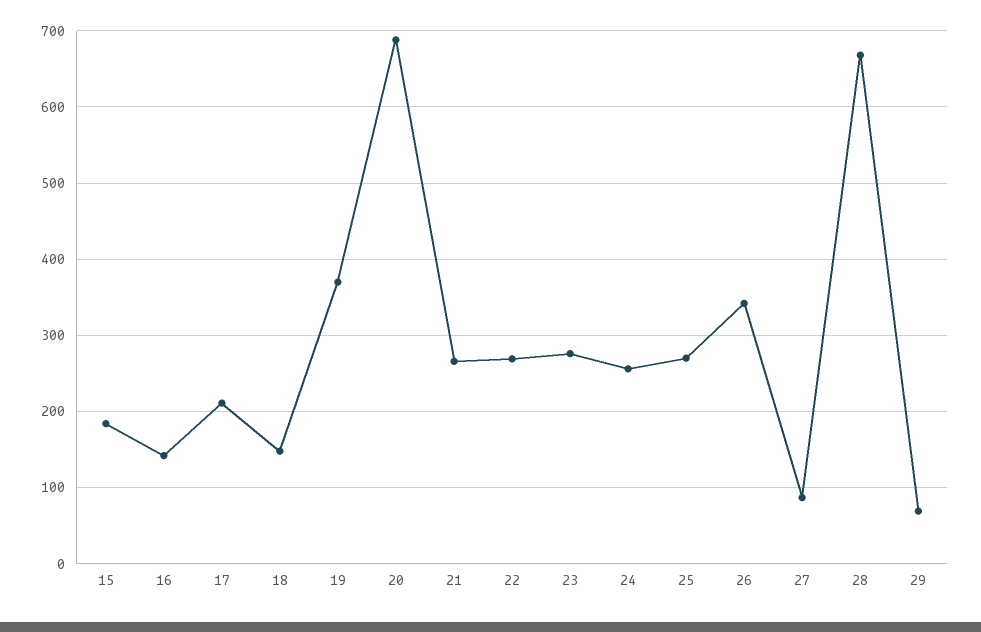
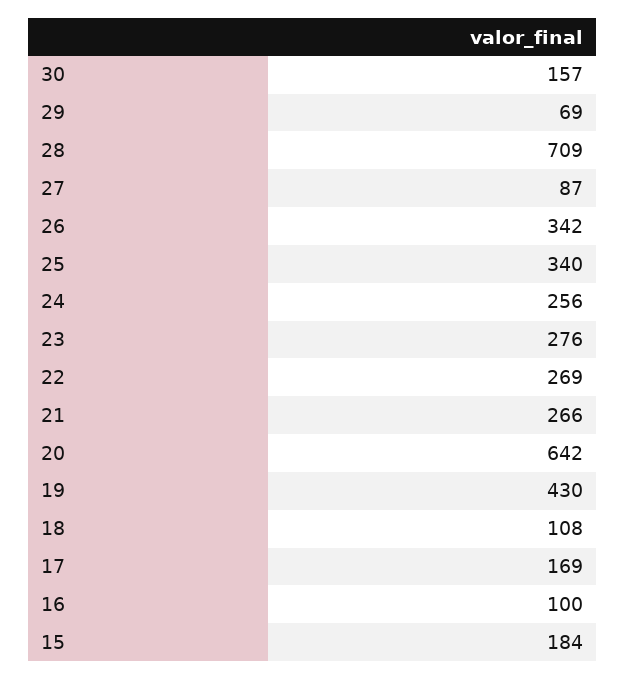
16: 140 -> 100
17: 210 -> 169
18: 150 -> 108
19: 370 -> 430
20: 690 -> 642
25: 270 -> 340
28: 670 -> 709
30: none -> 157

